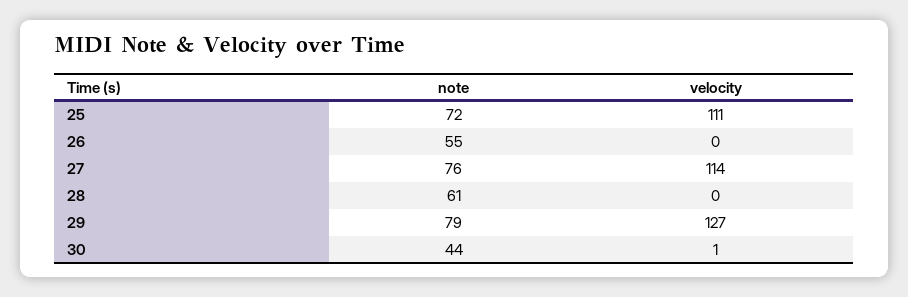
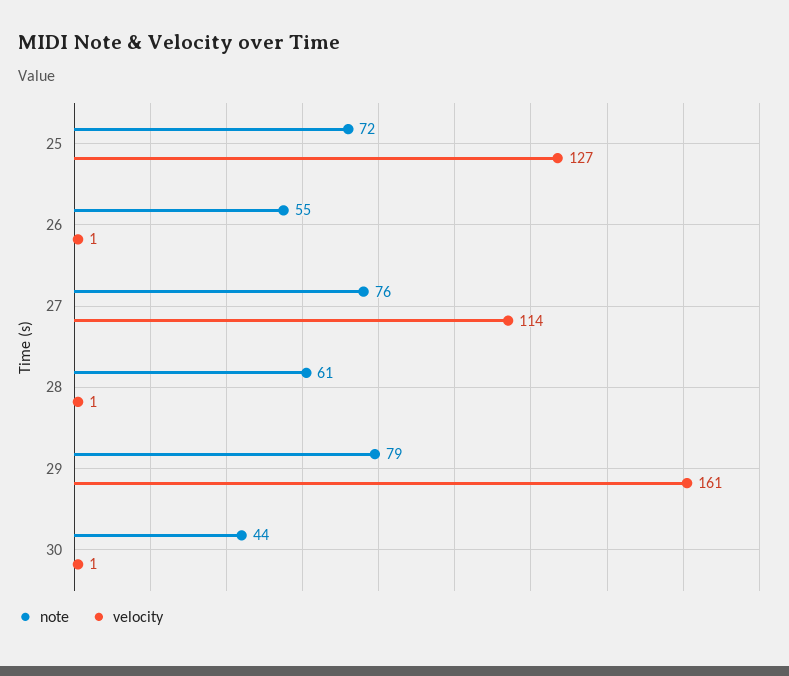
velocity, 25: 111 -> 127
velocity, 26: 0 -> 1
velocity, 28: 0 -> 1
velocity, 29: 127 -> 161

